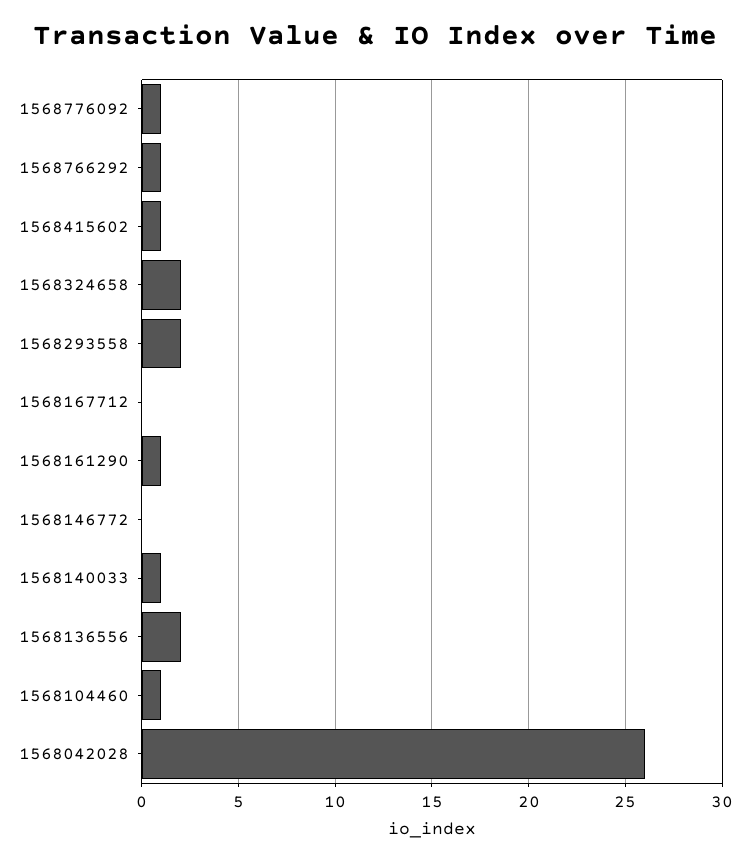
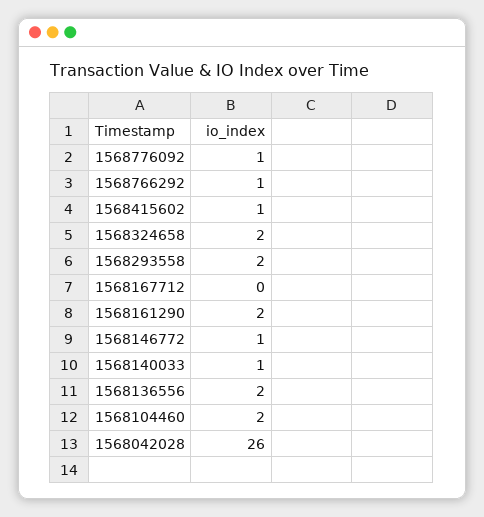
1568161290: 1 -> 2
1568146772: 0 -> 1
1568104460: 1 -> 2

